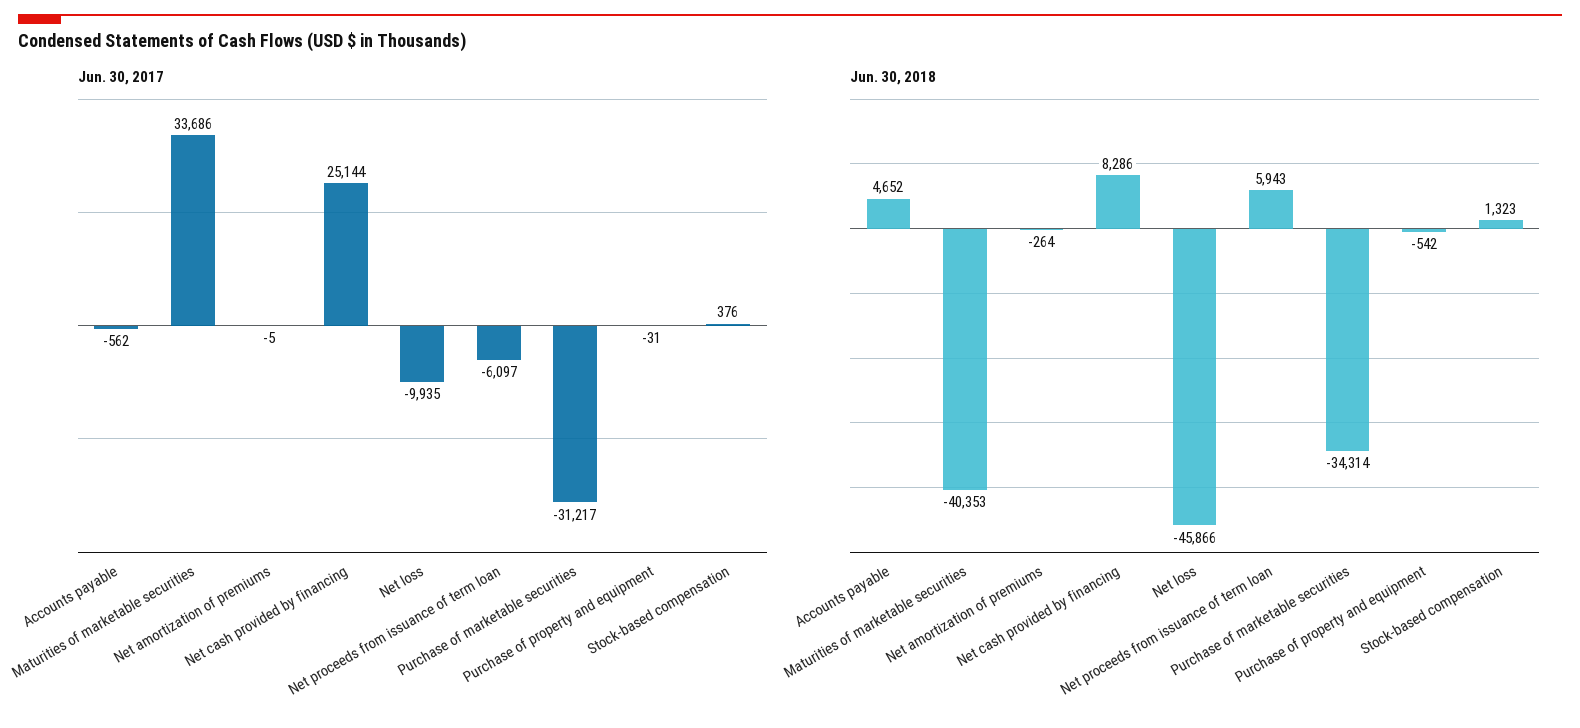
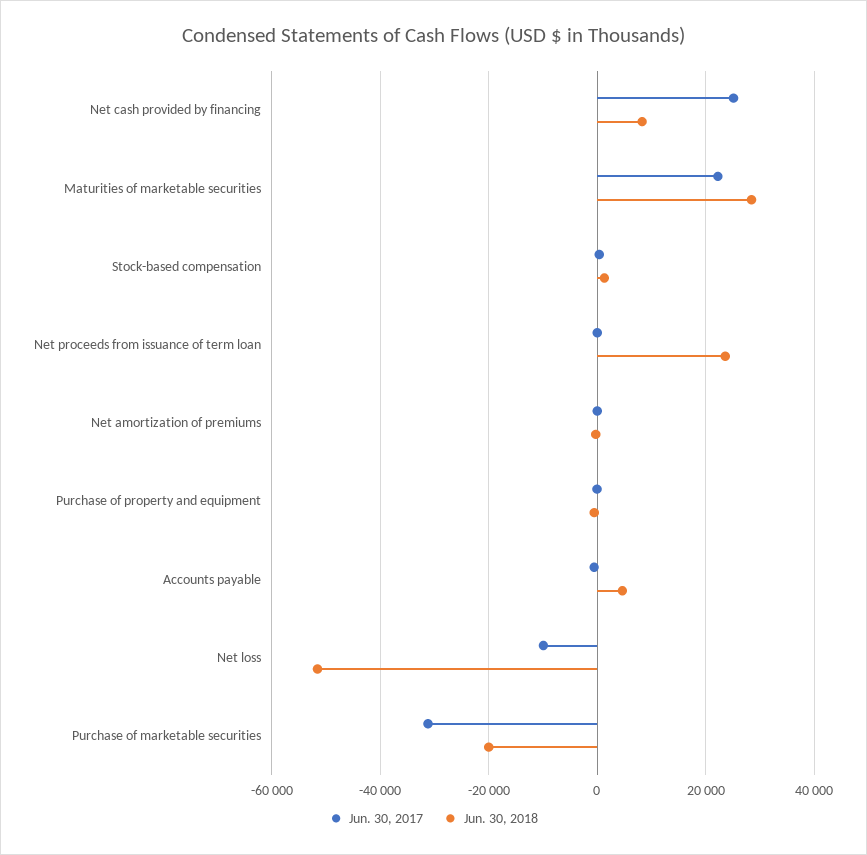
Jun. 30, 2017, Maturities of marketable securities: 33686 -> 22000
Jun. 30, 2017, Net proceeds from issuance of term loan: -6097 -> 0
Jun. 30, 2018, Maturities of marketable securities: -40353 -> 28000
Jun. 30, 2018, Net loss: -45866 -> -52000
Jun. 30, 2018, Net proceeds from issuance of term loan: 5943 -> 24000
Jun. 30, 2018, Purchase of marketable securities: -34314 -> -20000

